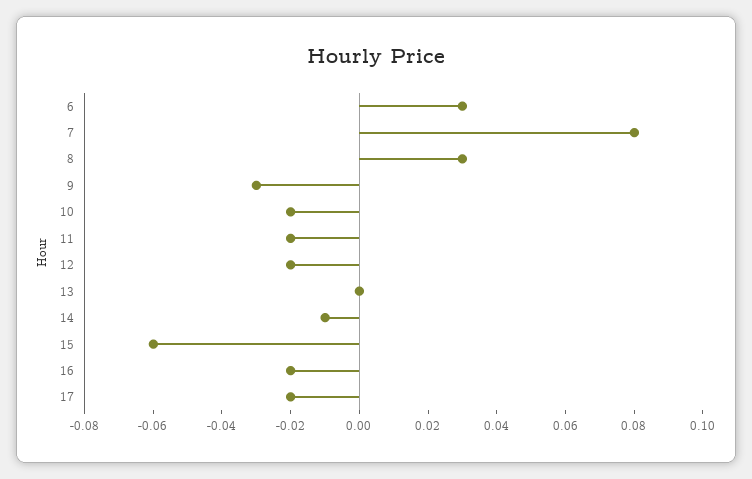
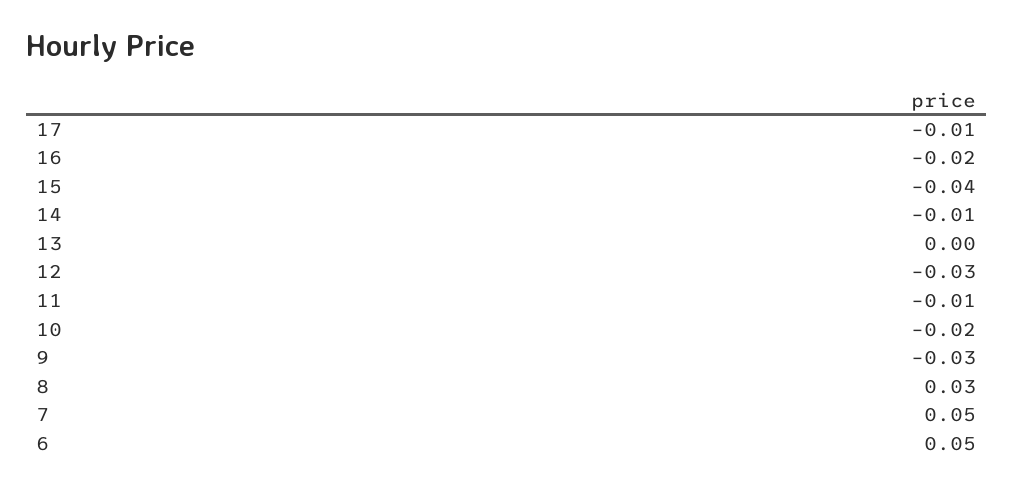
6: 0.03 -> 0.05
7: 0.08 -> 0.05
11: -0.02 -> -0.01
12: -0.02 -> -0.03
15: -0.06 -> -0.04
17: -0.02 -> -0.01

